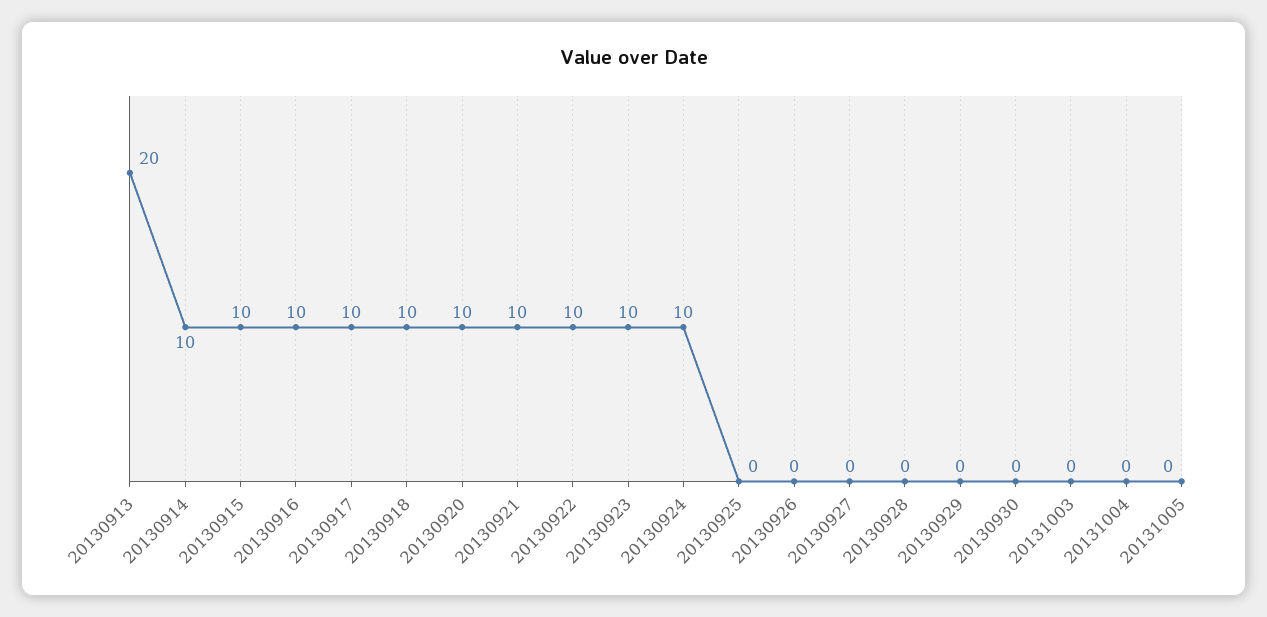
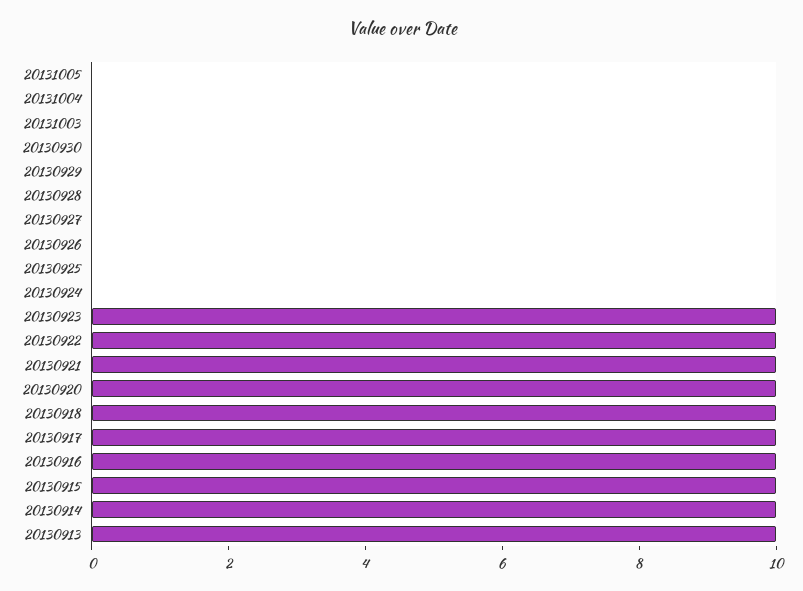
20130913: 20 -> 10
20130924: 10 -> 0

